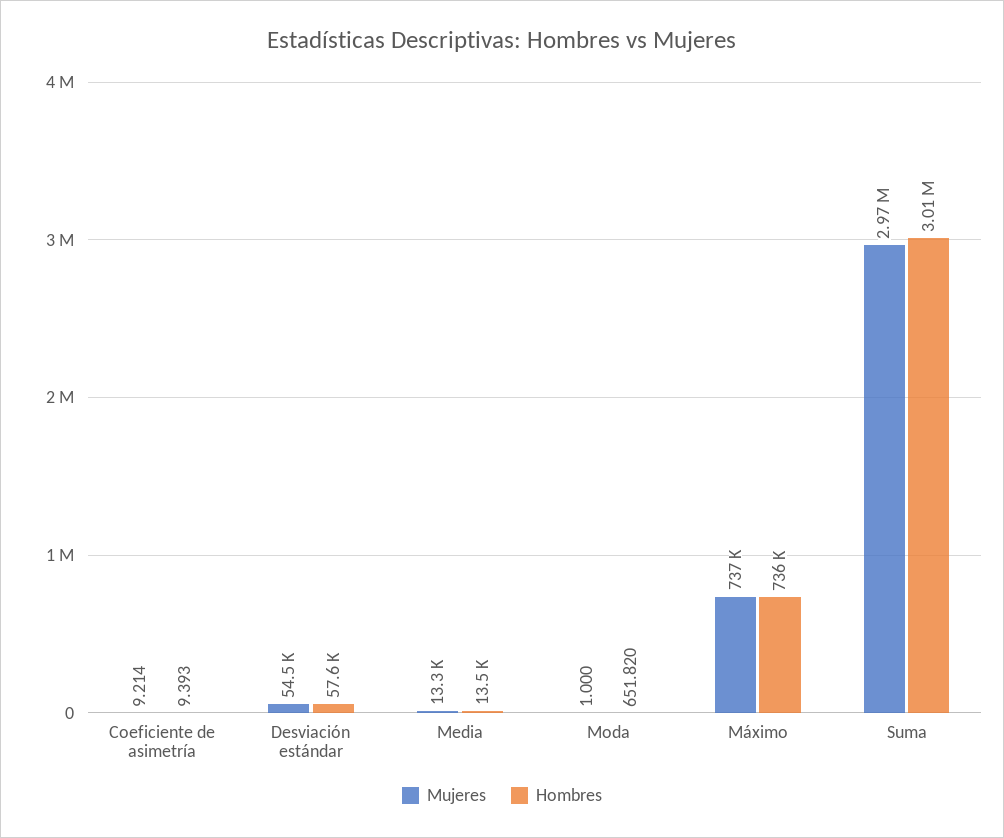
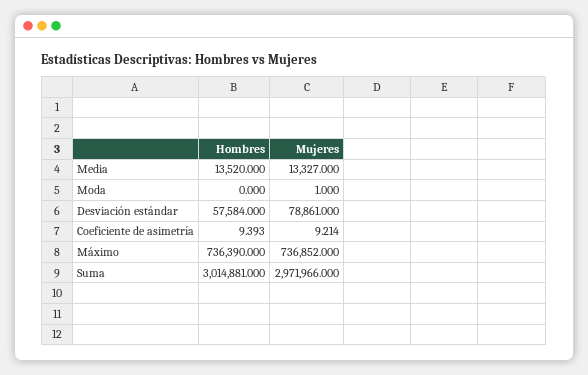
Mujeres, Desviación estándar: 54500 -> 78861
Hombres, Moda: 651.82 -> 0

